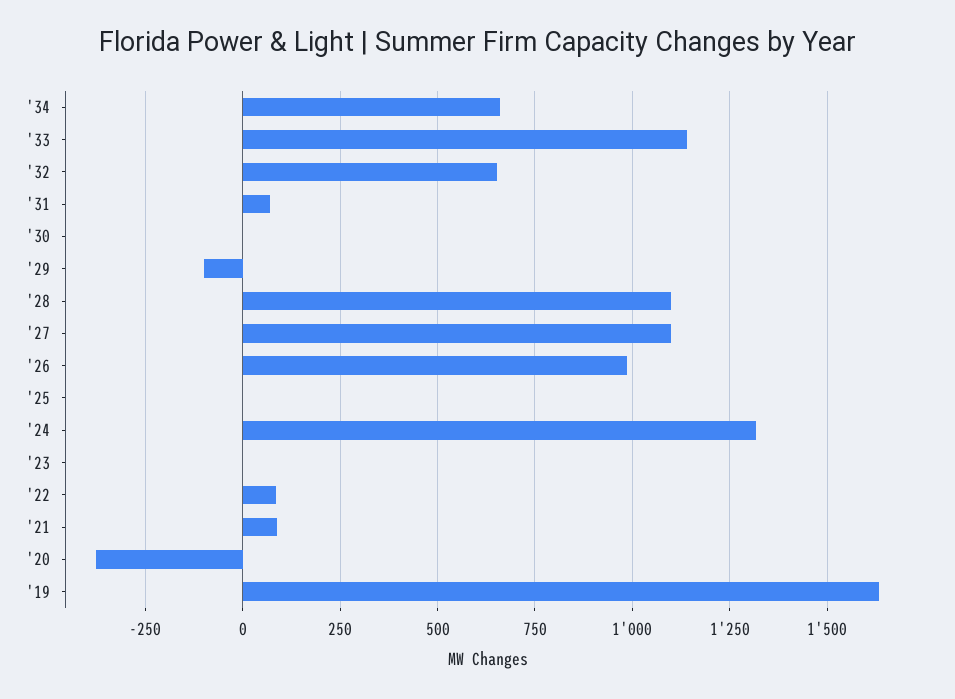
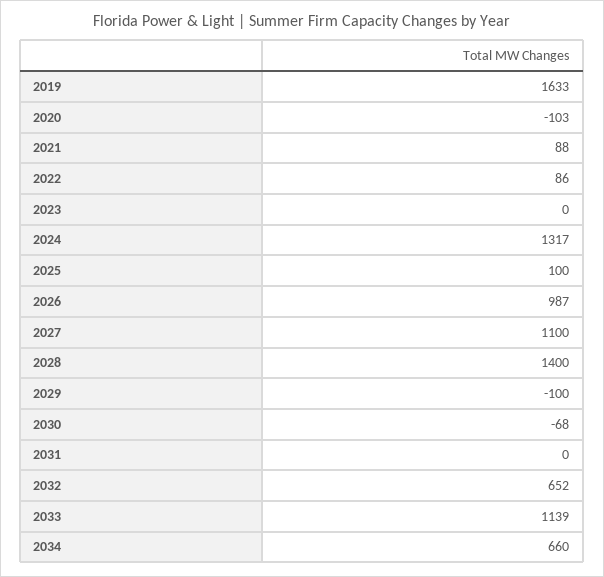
'31: 75 -> 0
'30: 0 -> -68
'28: 1100 -> 1400
'25: 0 -> 100
'20: -375 -> -103

